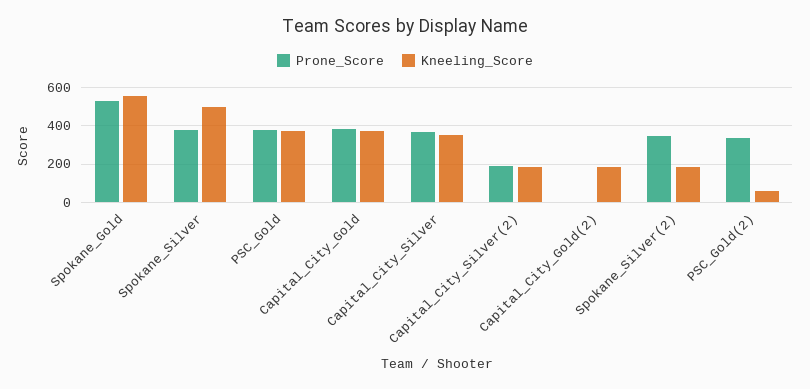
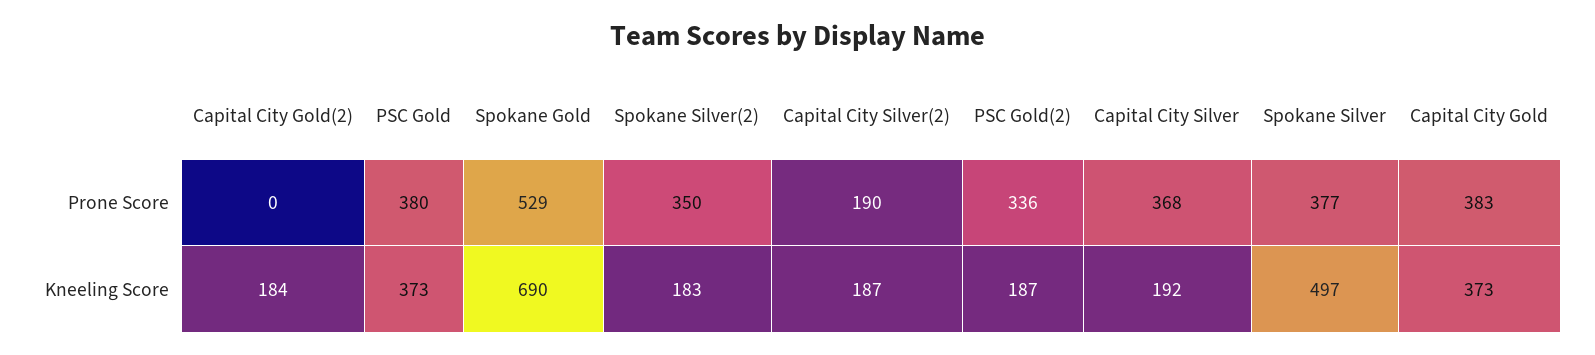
Kneeling_Score, Spokane_Gold: 550 -> 690
Kneeling_Score, Capital_City_Silver: 350 -> 192
Kneeling_Score, PSC_Gold(2): 50 -> 187

